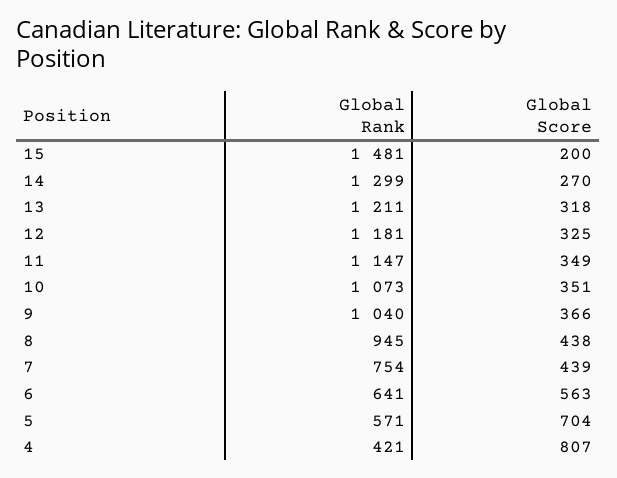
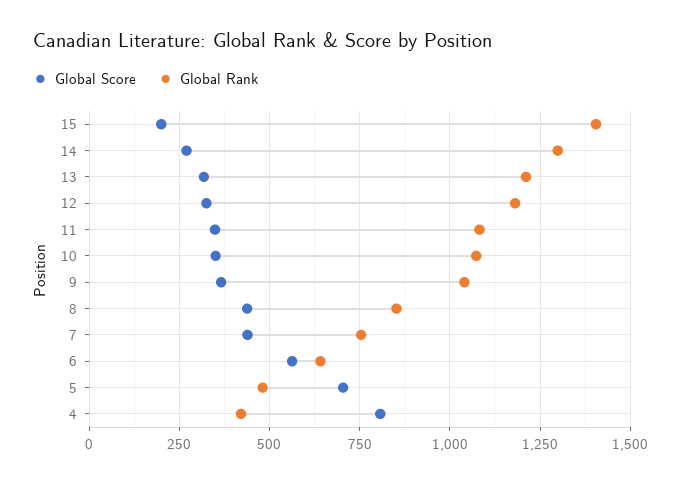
Global Rank, 15: 1481 -> 1400
Global Rank, 11: 1147 -> 1075
Global Rank, 8: 945 -> 850
Global Rank, 5: 571 -> 475

